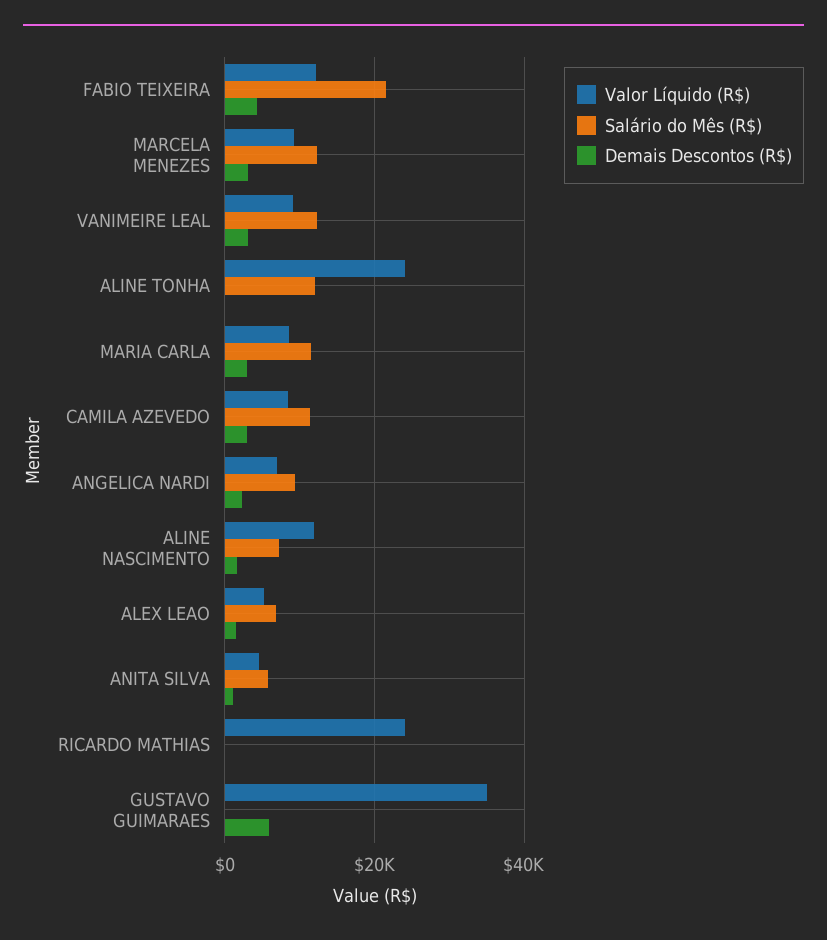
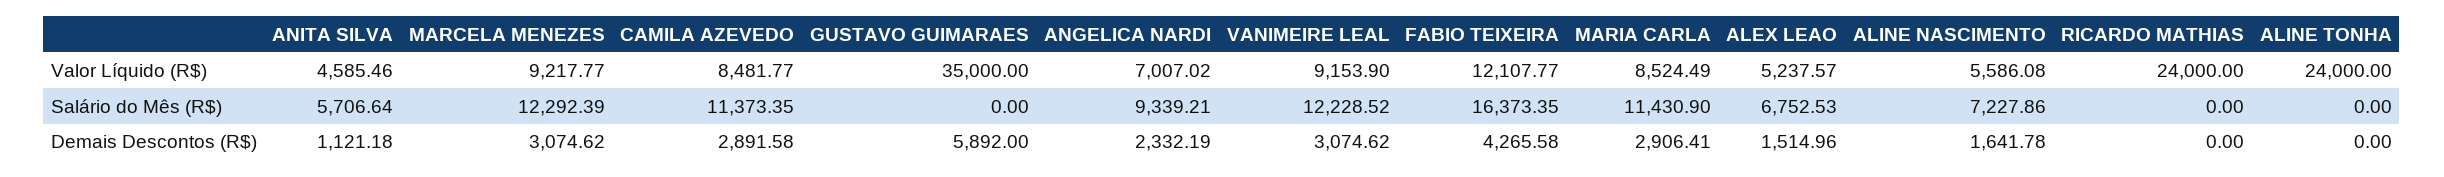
Salário do Mês (R$), FABIO TEIXEIRA: 22000 -> 16373.35
Salário do Mês (R$), ALINE TONHA: 12000 -> 0
Valor Líquido (R$), ALINE NASCIMENTO: 12000 -> 5586.08

